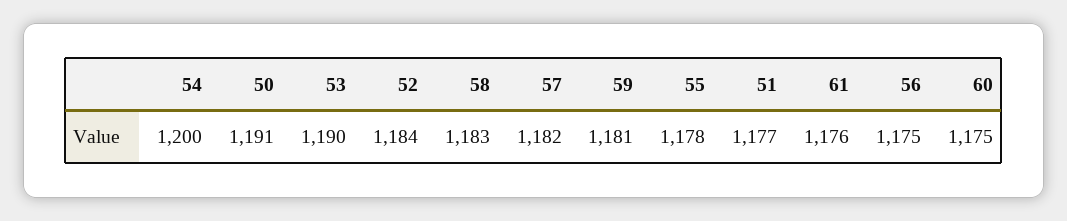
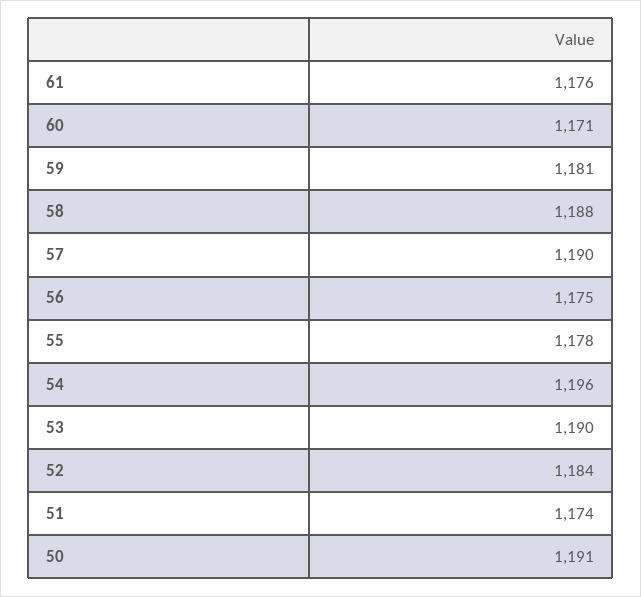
54: 1200 -> 1196
58: 1183 -> 1188
57: 1182 -> 1190
51: 1177 -> 1174
60: 1175 -> 1171

